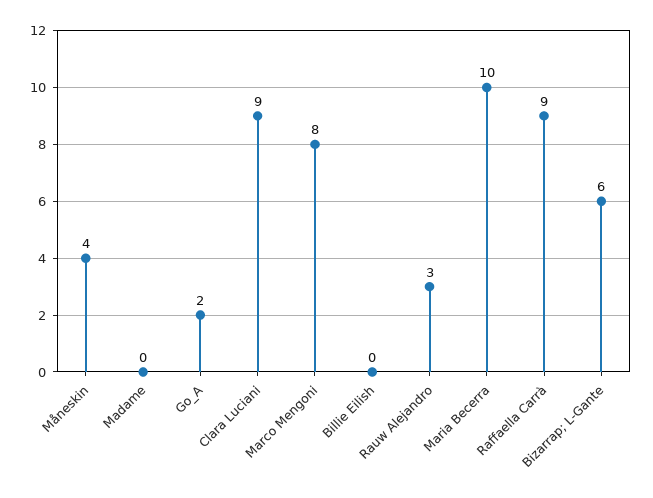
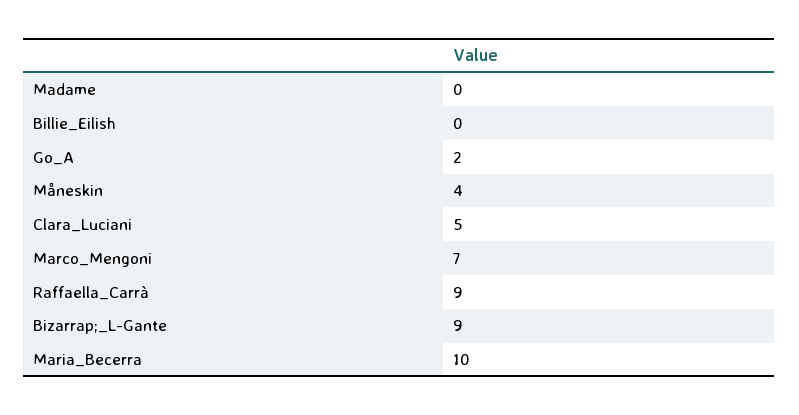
Clara Luciani: 9 -> 5
Marco Mengoni: 8 -> 7
Rauw Alejandro: 3 -> none
Bizarrap; L-Gante: 6 -> 9

